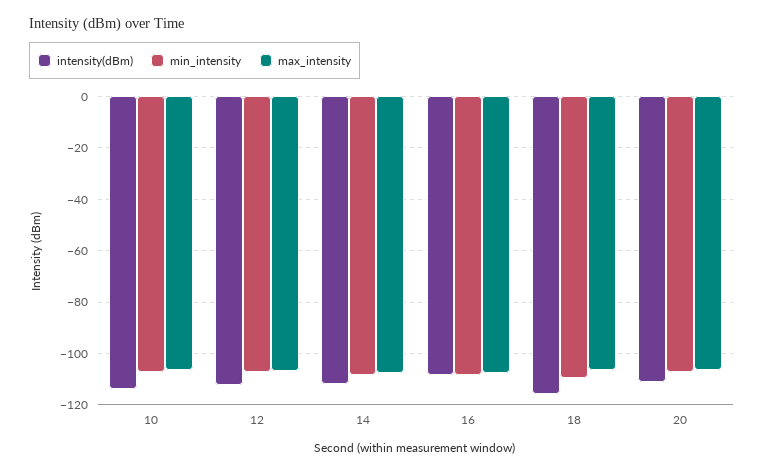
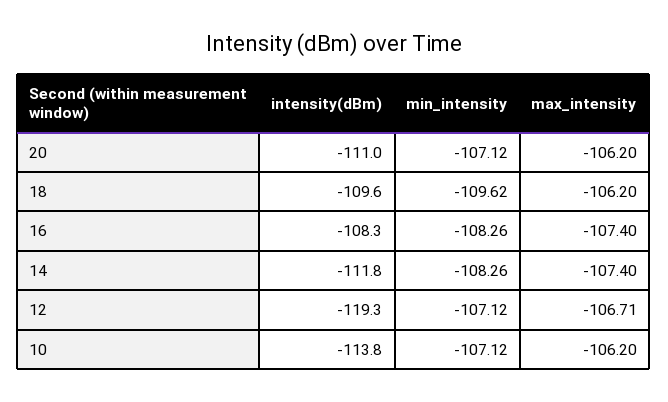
intensity(dBm), 12: -112.5 -> -119.3
intensity(dBm), 18: -115 -> -109.6

